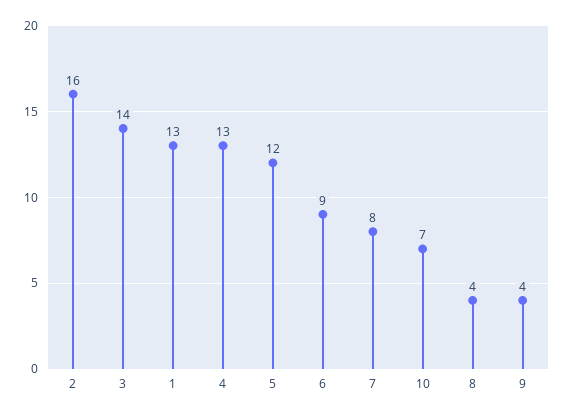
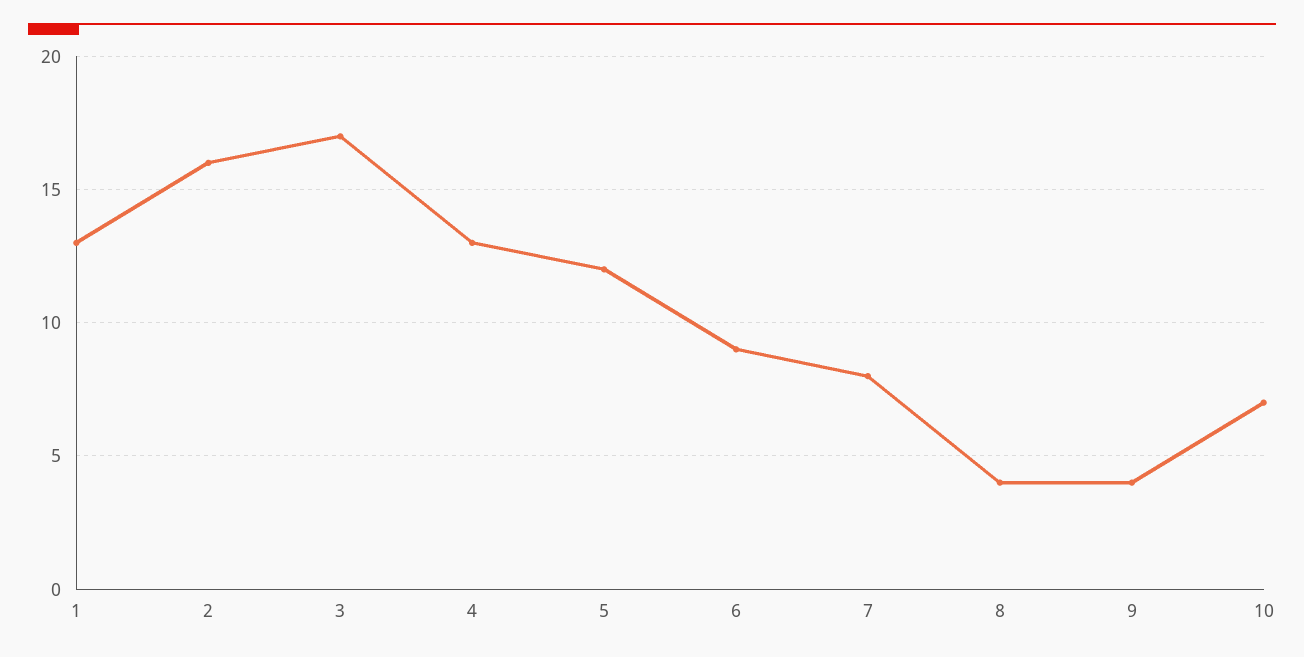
3: 14 -> 17

